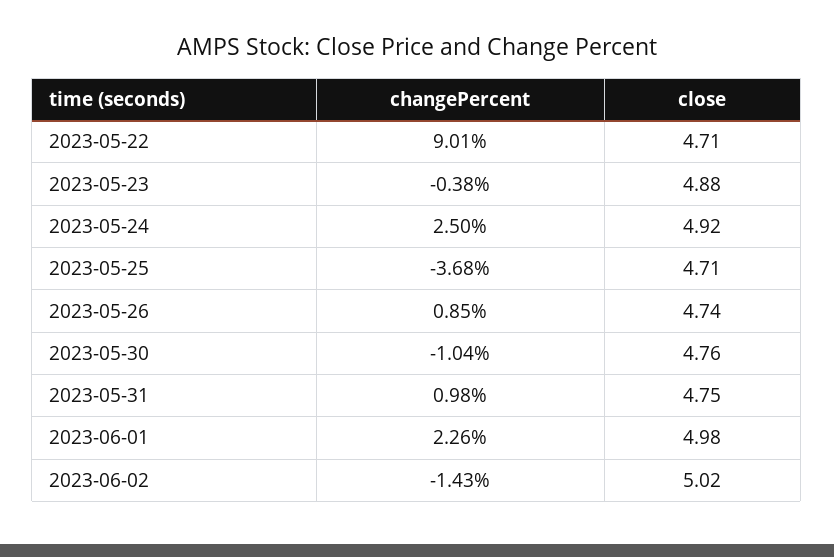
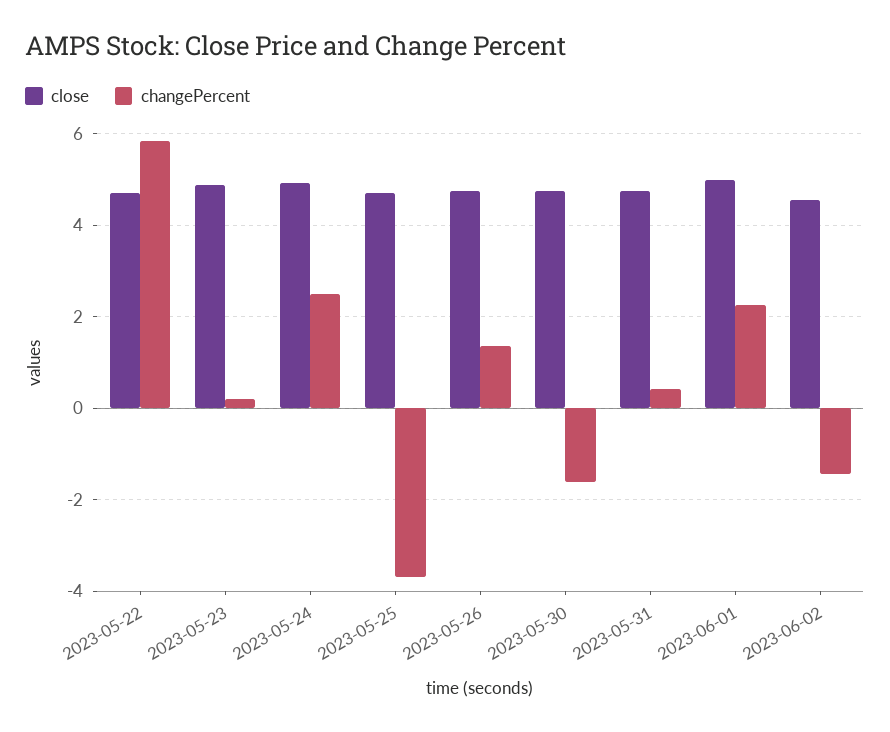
changePercent, 2023-05-22: 9.01 -> 5.8
changePercent, 2023-05-23: -0.38 -> 0.2
changePercent, 2023-05-26: 0.85 -> 1.4
changePercent, 2023-05-30: -1.04 -> -1.6
changePercent, 2023-05-31: 0.98 -> 0.4
close, 2023-06-02: 5.02 -> 4.6

